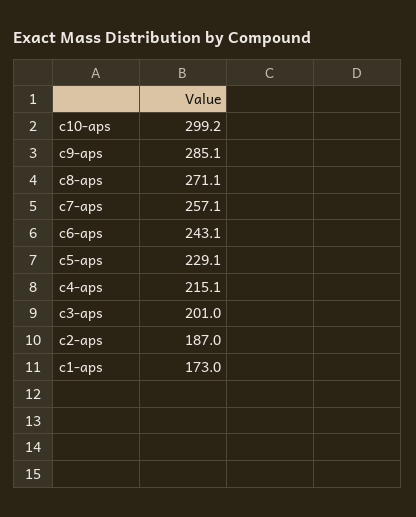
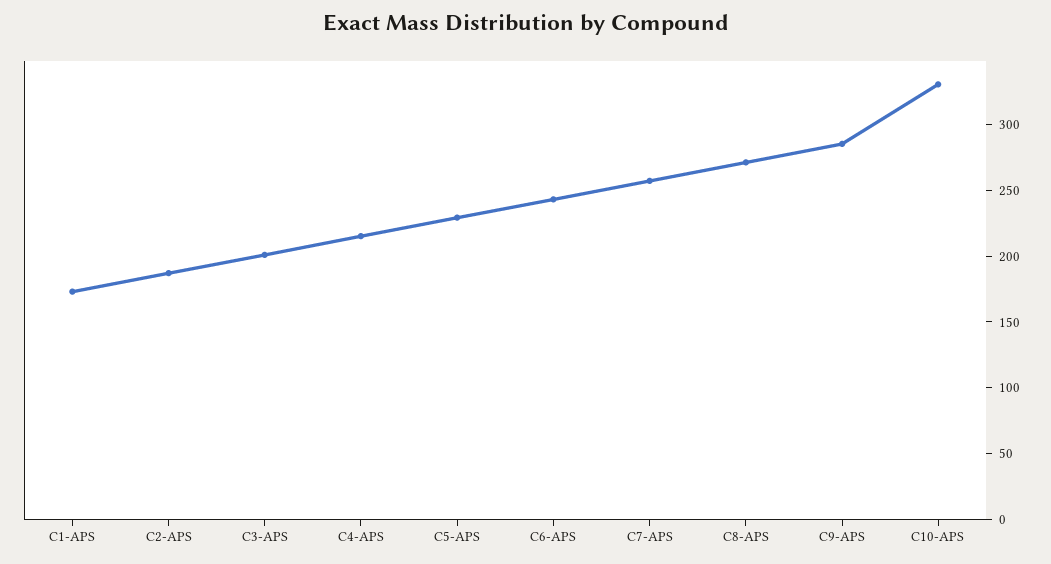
c10-aps: 299.2 -> 330

